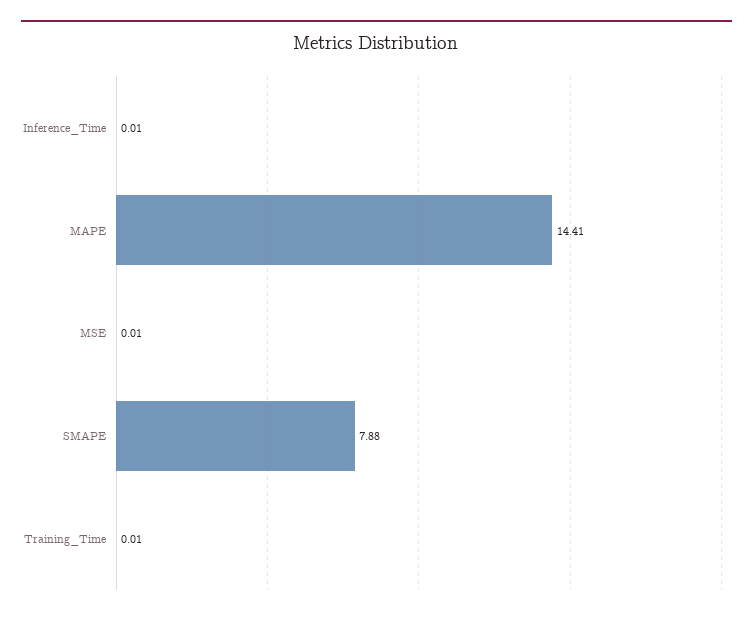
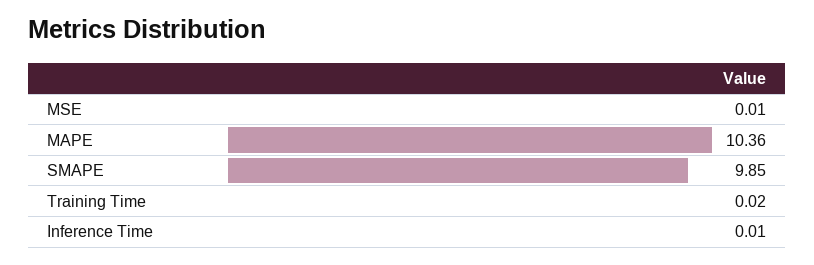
MAPE: 14.41 -> 10.36
SMAPE: 7.88 -> 9.85
Training_Time: 0.01 -> 0.02

